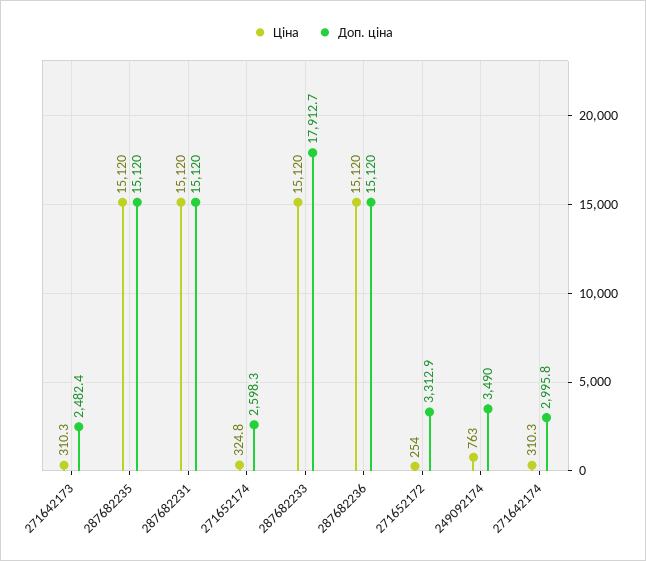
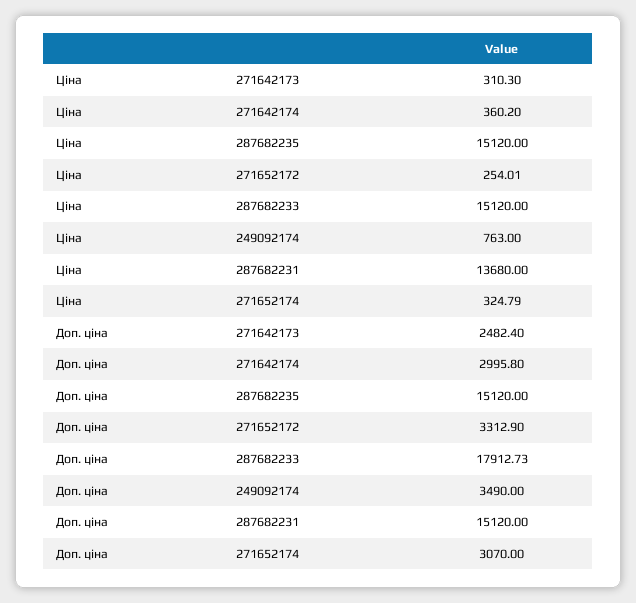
Ціна, 287682231: 15120 -> 13680
Доп. ціна, 271652174: 2598.3 -> 3070
Ціна, 287682236: 15120 -> none
Доп. ціна, 287682236: 15120 -> none
Ціна, 271642174: 310.3 -> 360.2

